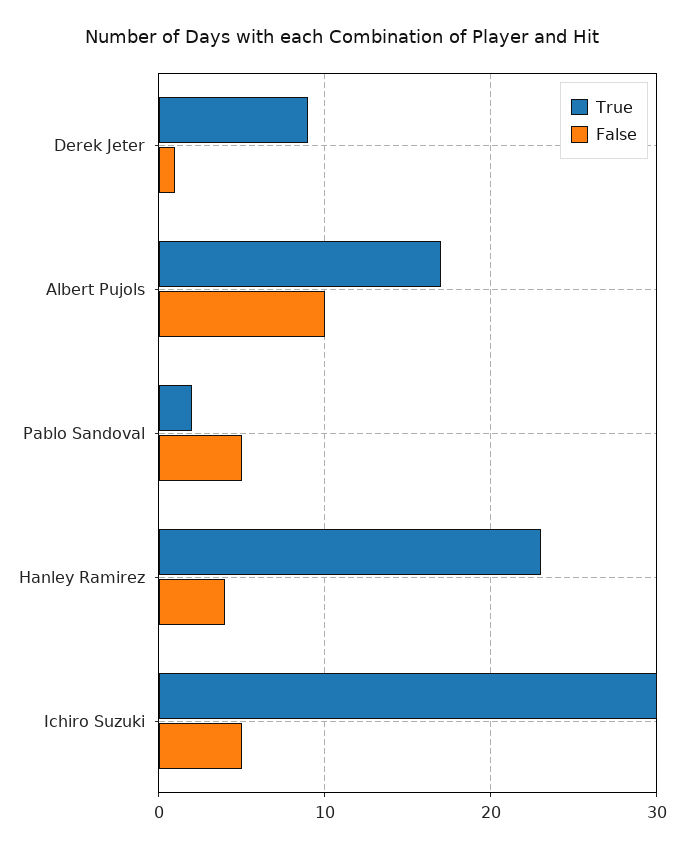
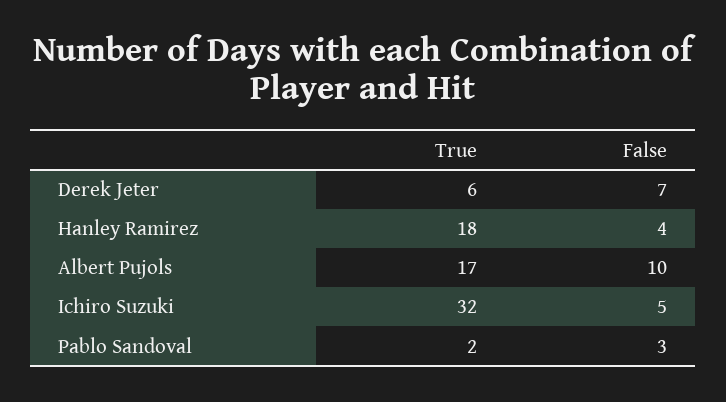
True, Derek Jeter: 9 -> 6
False, Derek Jeter: 1 -> 7
False, Pablo Sandoval: 5 -> 3
True, Hanley Ramirez: 23 -> 18
True, Ichiro Suzuki: 30 -> 32

